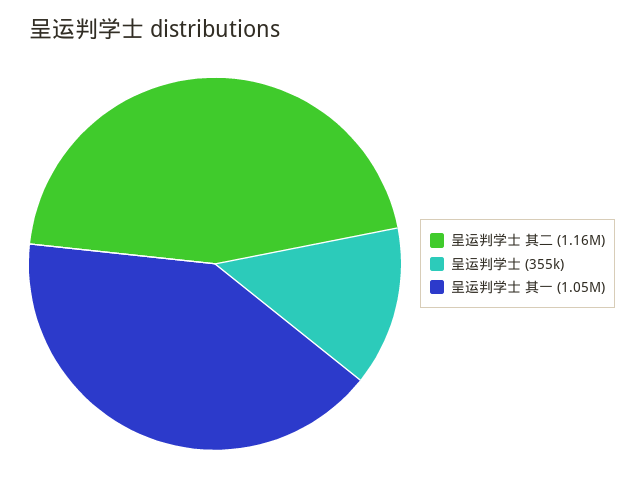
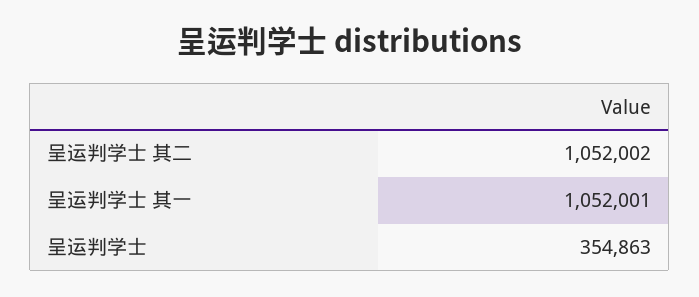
呈运判学士 其二: 1160000 -> 1052002

